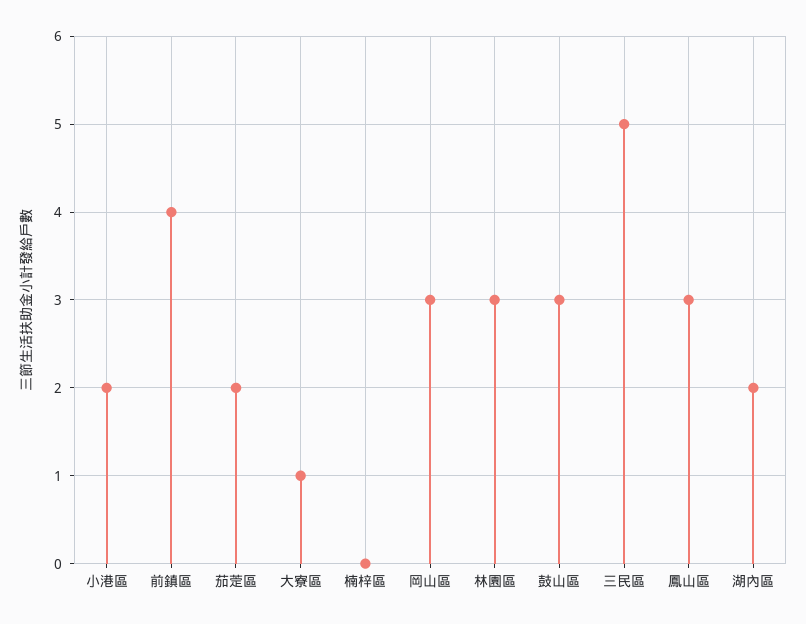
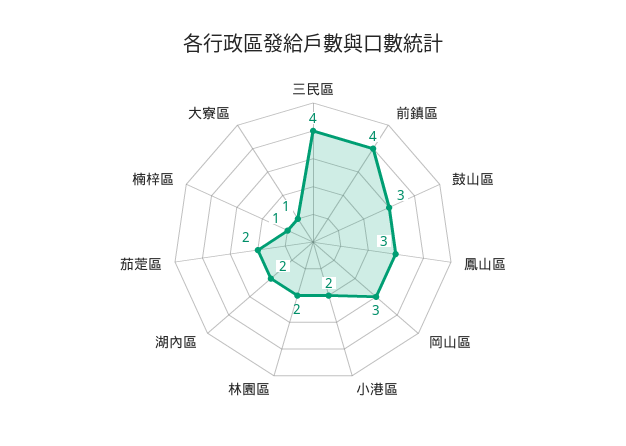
楠梓區: 0 -> 1
林園區: 3 -> 2
三民區: 5 -> 4

